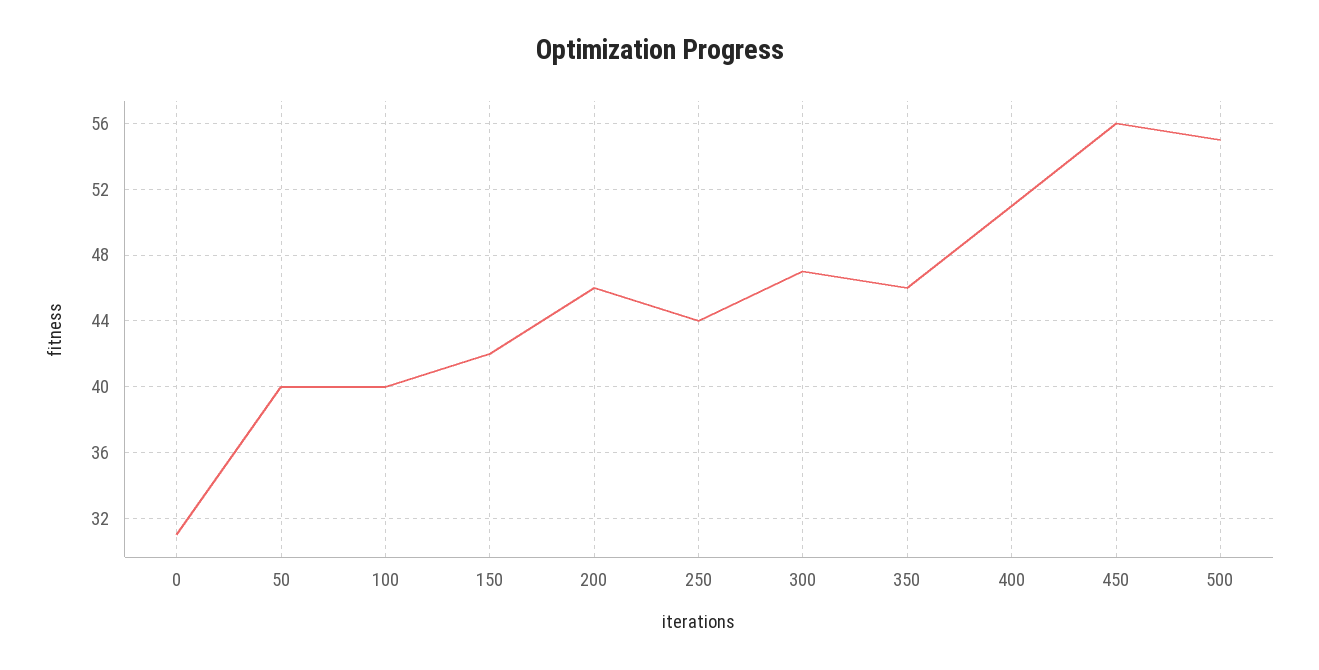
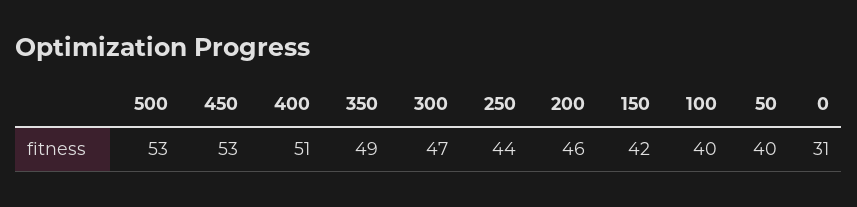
350: 46 -> 49
450: 56 -> 53
500: 55 -> 53

